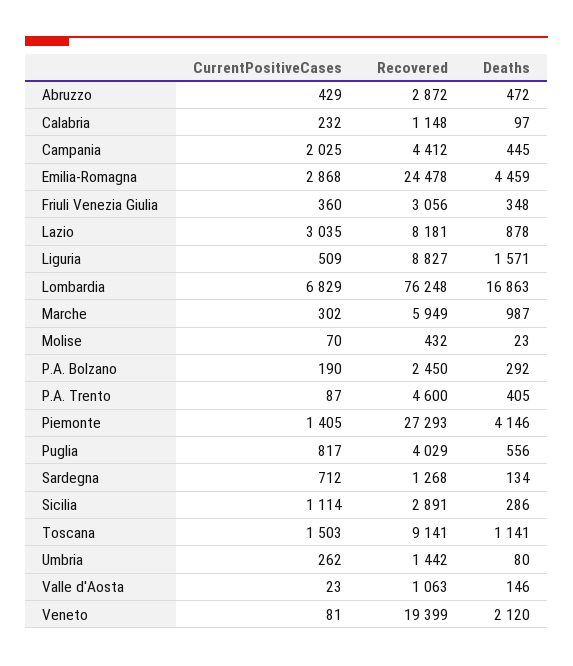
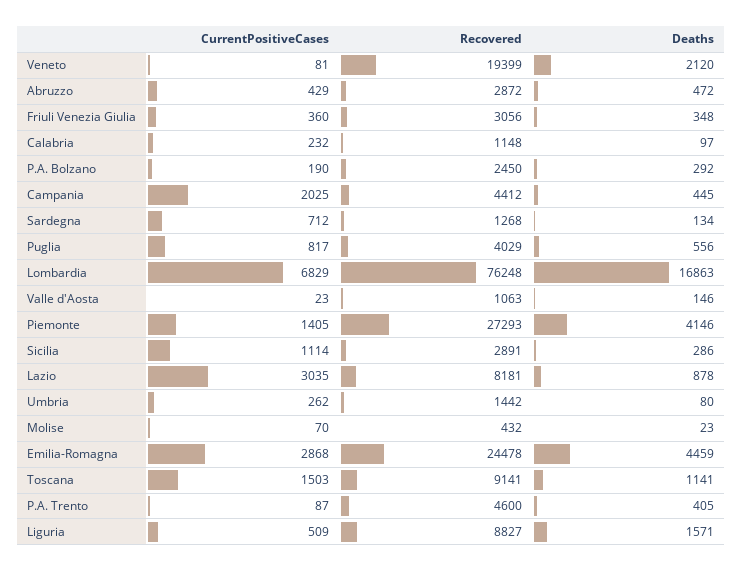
CurrentPositiveCases, Marche: 302 -> none
Recovered, Marche: 5949 -> none
Deaths, Marche: 987 -> none

